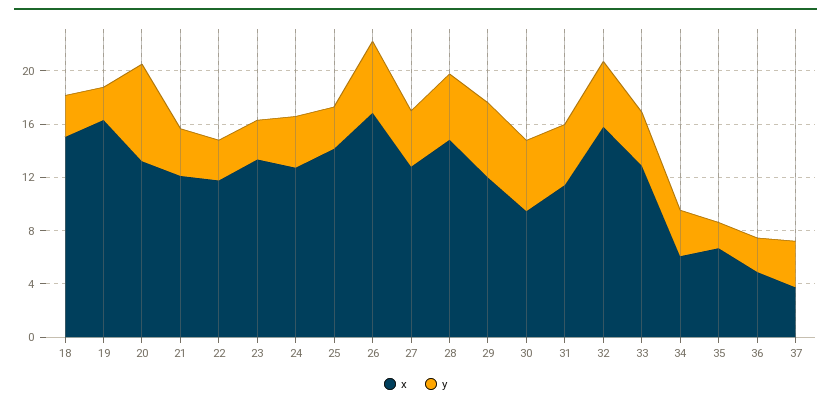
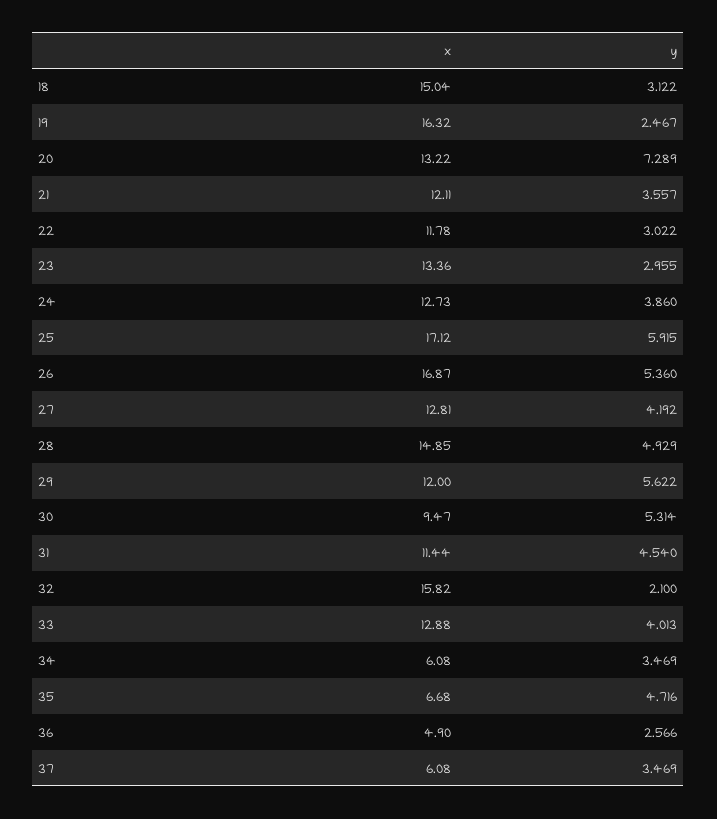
x, 25: 14 -> 17.12
y, 25: 3 -> 5.915
y, 32: 5 -> 2.1
y, 35: 2 -> 4.716
x, 37: 4 -> 6.08

